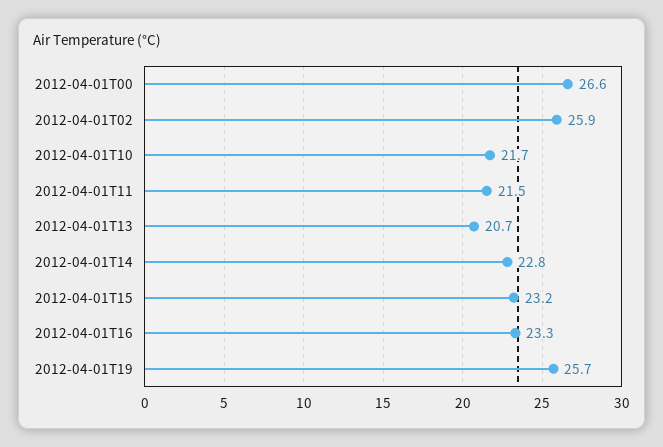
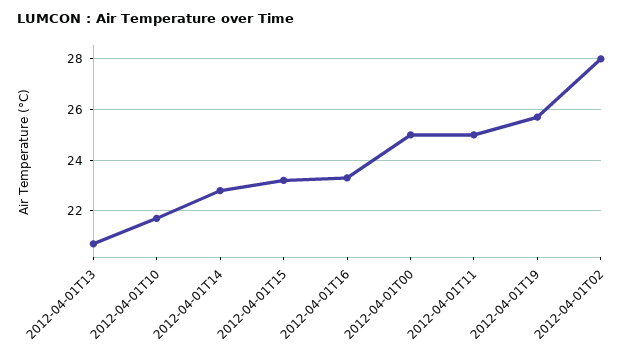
2012-04-01T00: 26.6 -> 25
2012-04-01T02: 25.9 -> 28
2012-04-01T11: 21.5 -> 25

